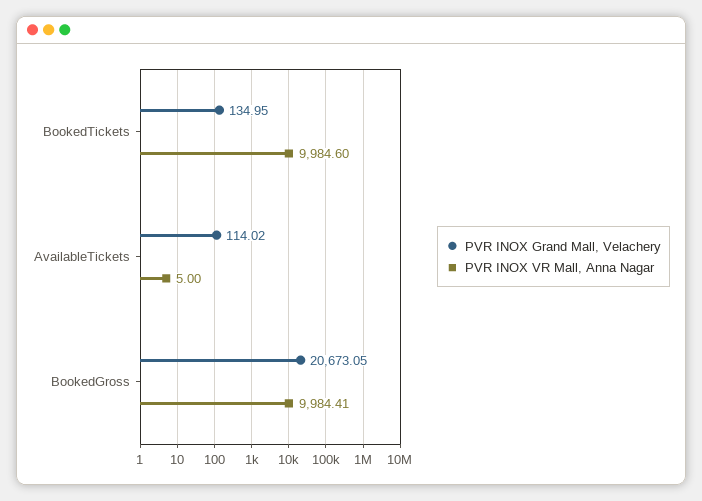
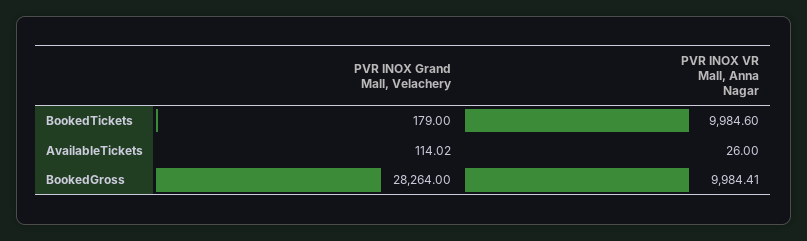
PVR INOX Grand Mall, Velachery, BookedTickets: 134.95 -> 179
PVR INOX VR Mall, Anna Nagar, AvailableTickets: 5 -> 26
PVR INOX Grand Mall, Velachery, BookedGross: 20673.05 -> 28264

